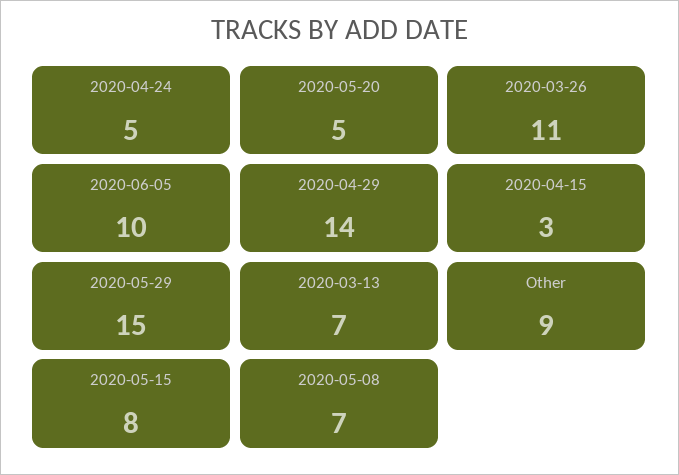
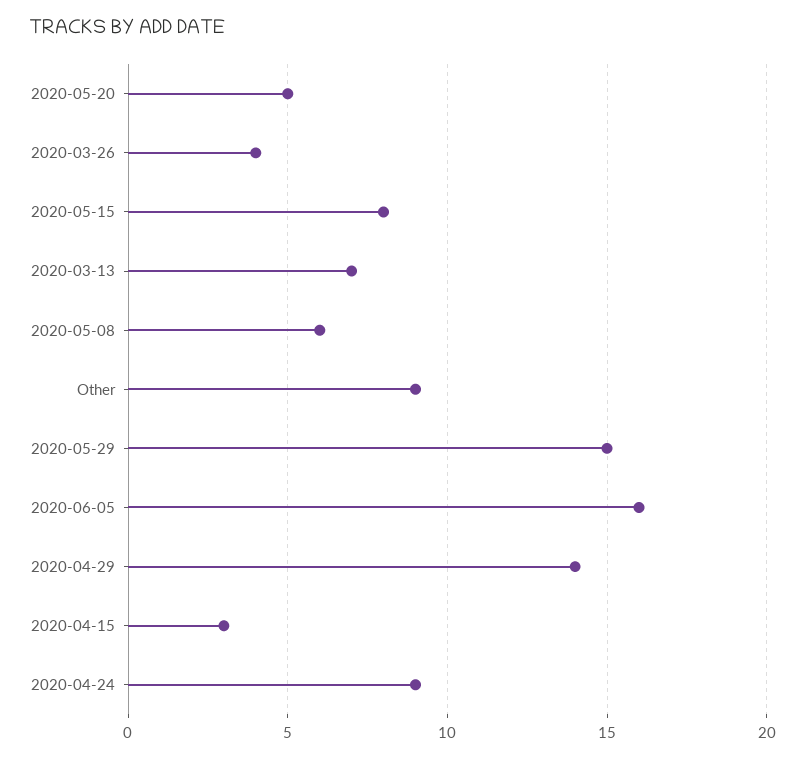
2020-04-24: 5 -> 9
2020-03-26: 11 -> 4
2020-06-05: 10 -> 16
2020-05-08: 7 -> 6

